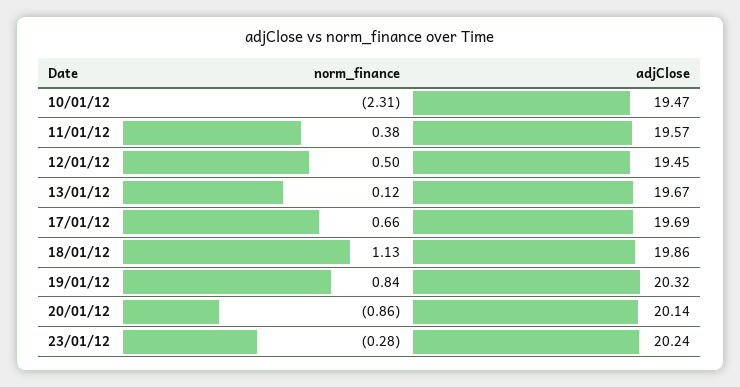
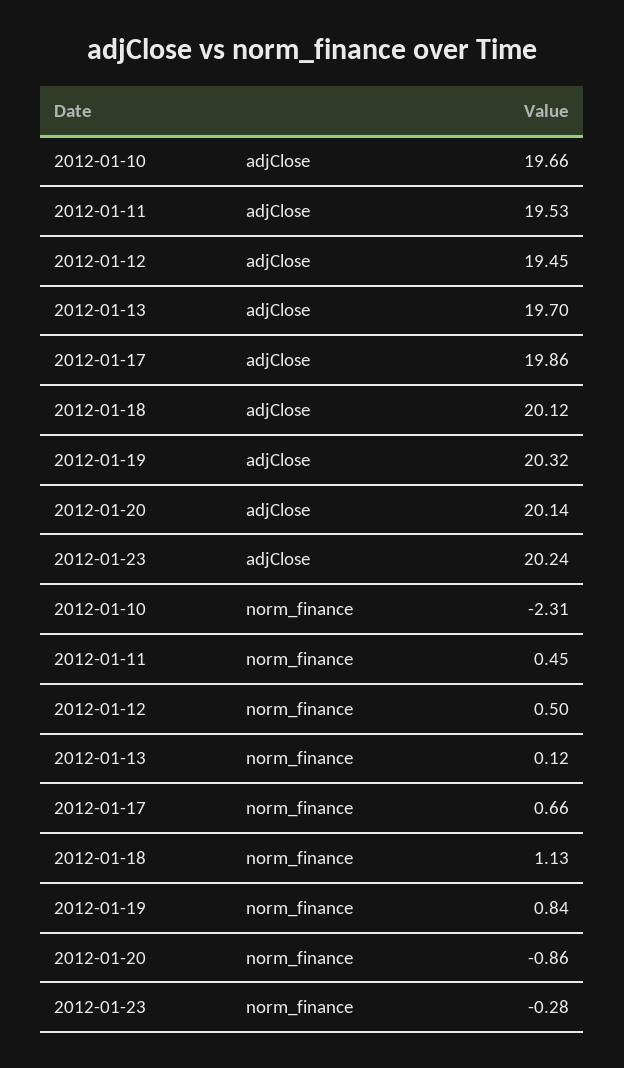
adjClose, 10/01/12: 19.47 -> 19.66
norm_finance, 11/01/12: 0.38 -> 0.45
adjClose, 11/01/12: 19.57 -> 19.53
adjClose, 13/01/12: 19.67 -> 19.7
adjClose, 17/01/12: 19.69 -> 19.86
adjClose, 18/01/12: 19.86 -> 20.12

